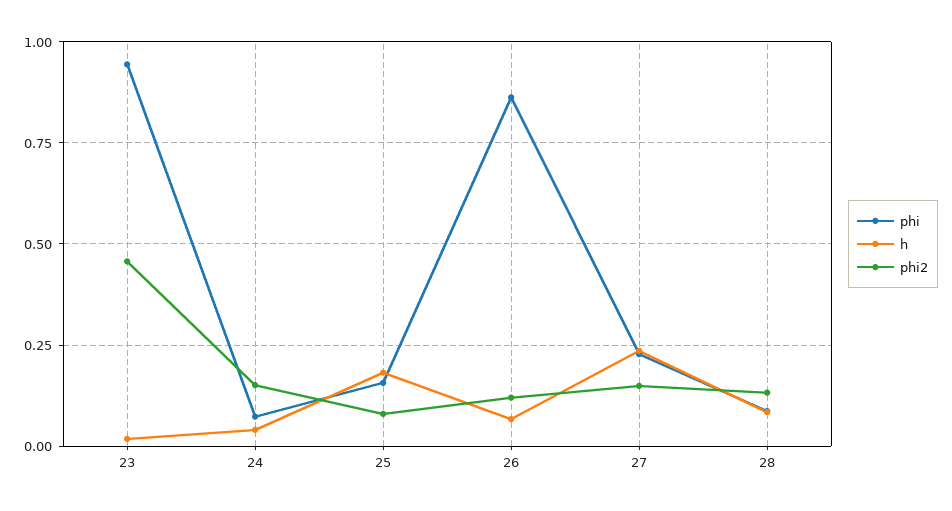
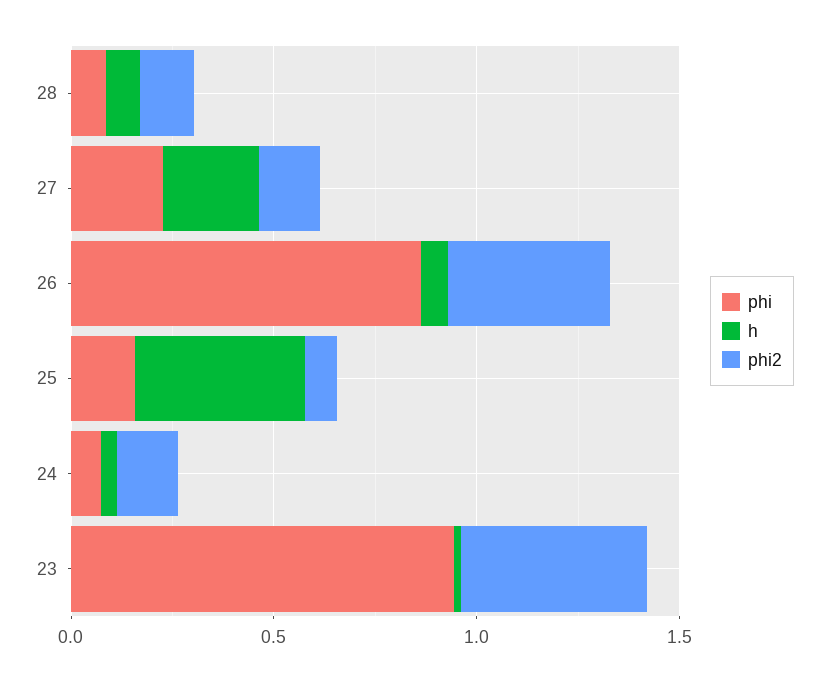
h, 25: 0.175 -> 0.4
phi2, 26: 0.125 -> 0.4

